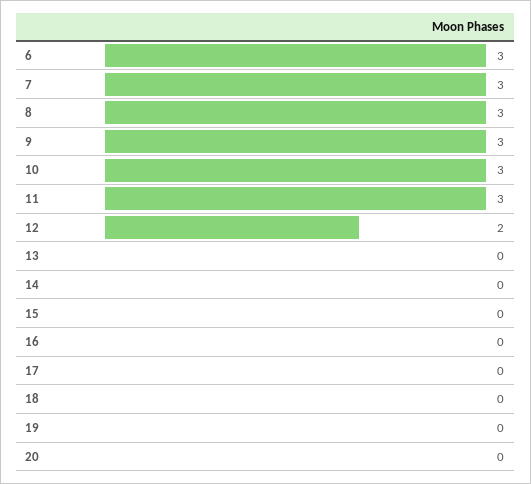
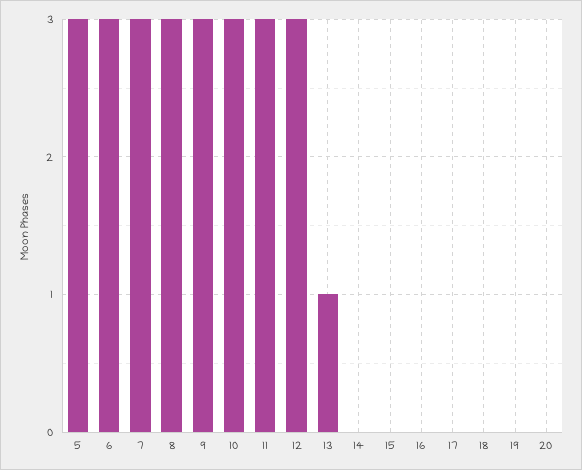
12: 2 -> 3
13: 0 -> 1
5: none -> 3

